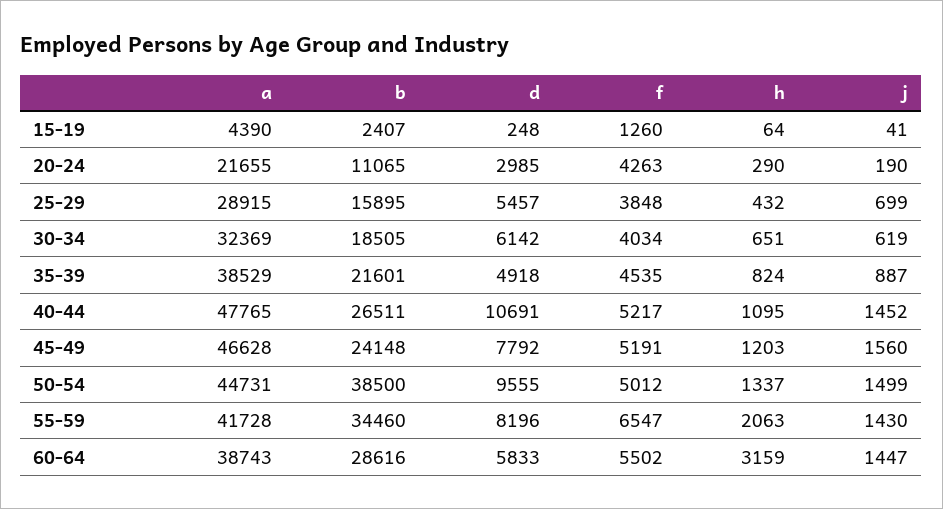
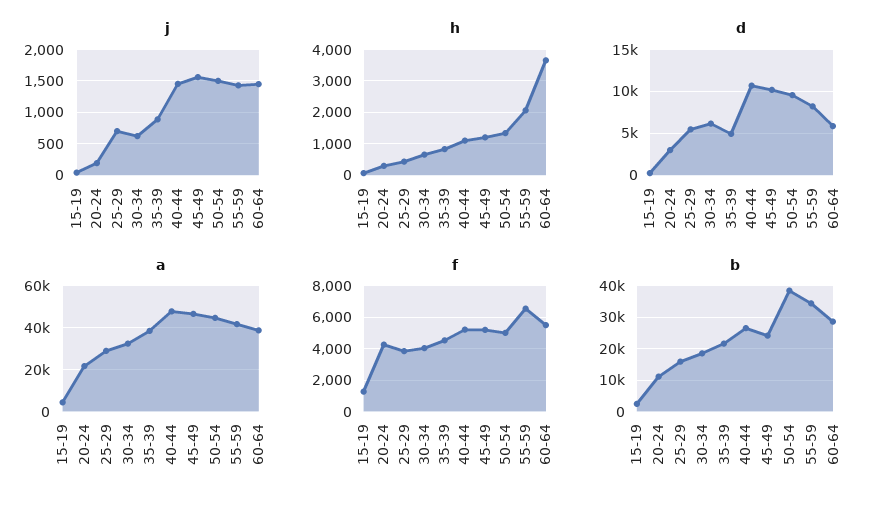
d, 45-49: 7792 -> 10000
h, 60-64: 3159 -> 3600

